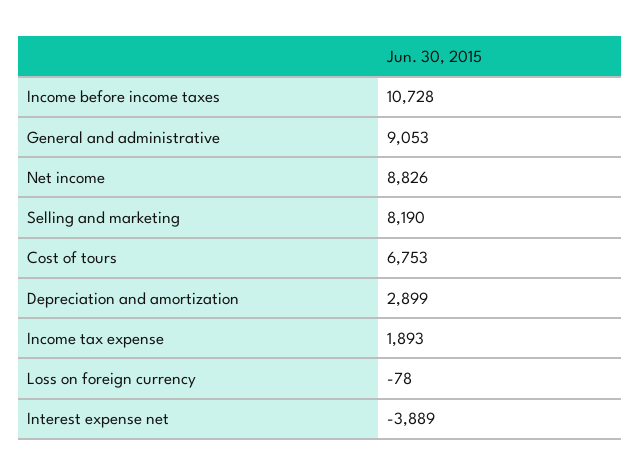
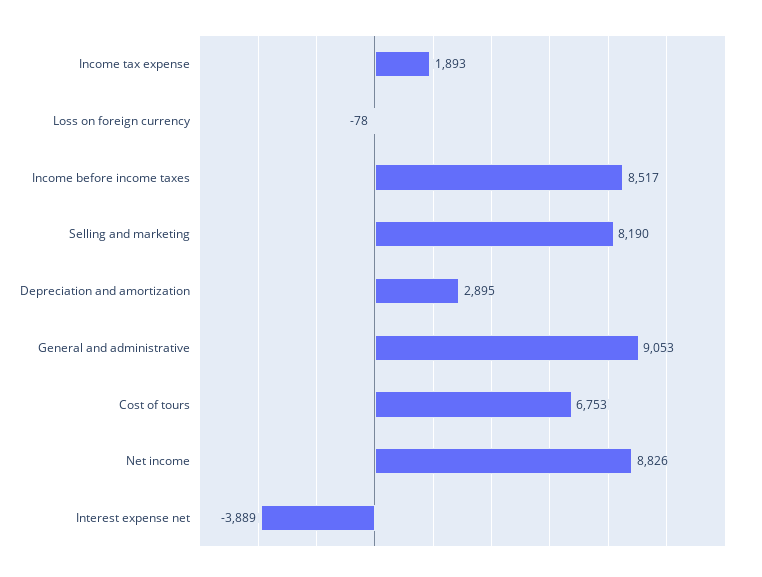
Income before income taxes: 10728 -> 8517
Depreciation and amortization: 2899 -> 2895

